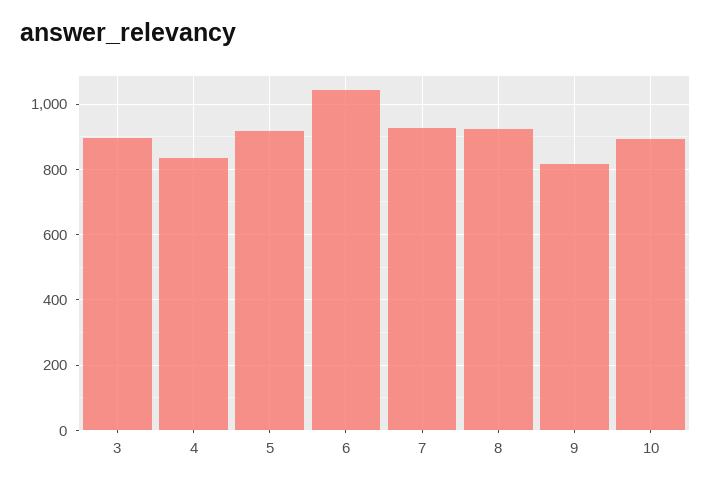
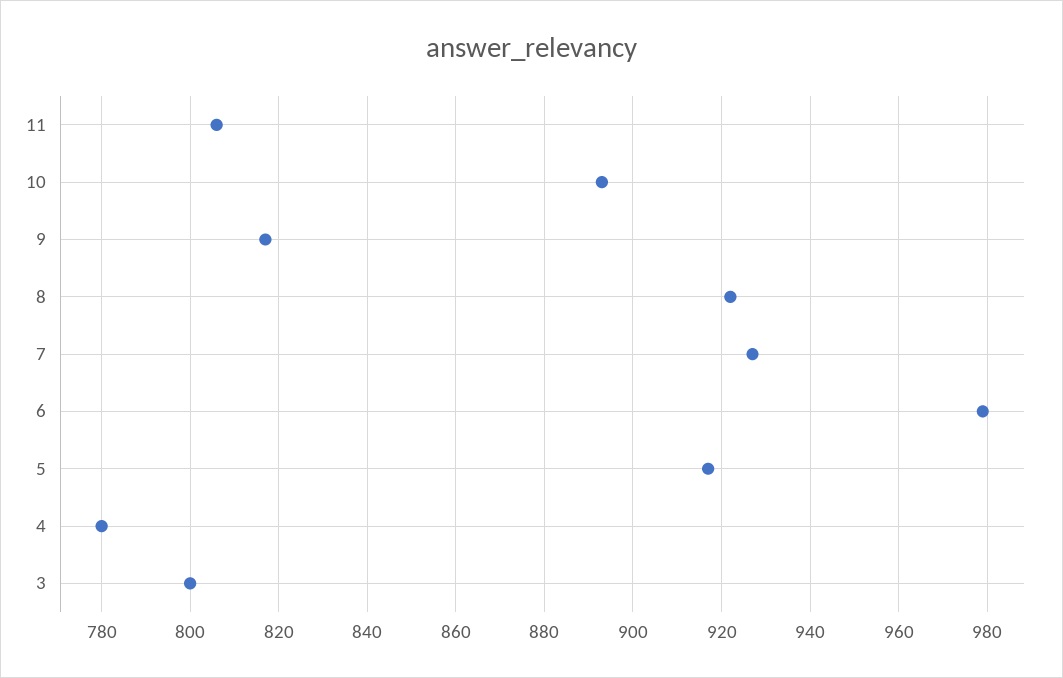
3: 900 -> 800
4: 840 -> 780
6: 1040 -> 980
11: none -> 805

